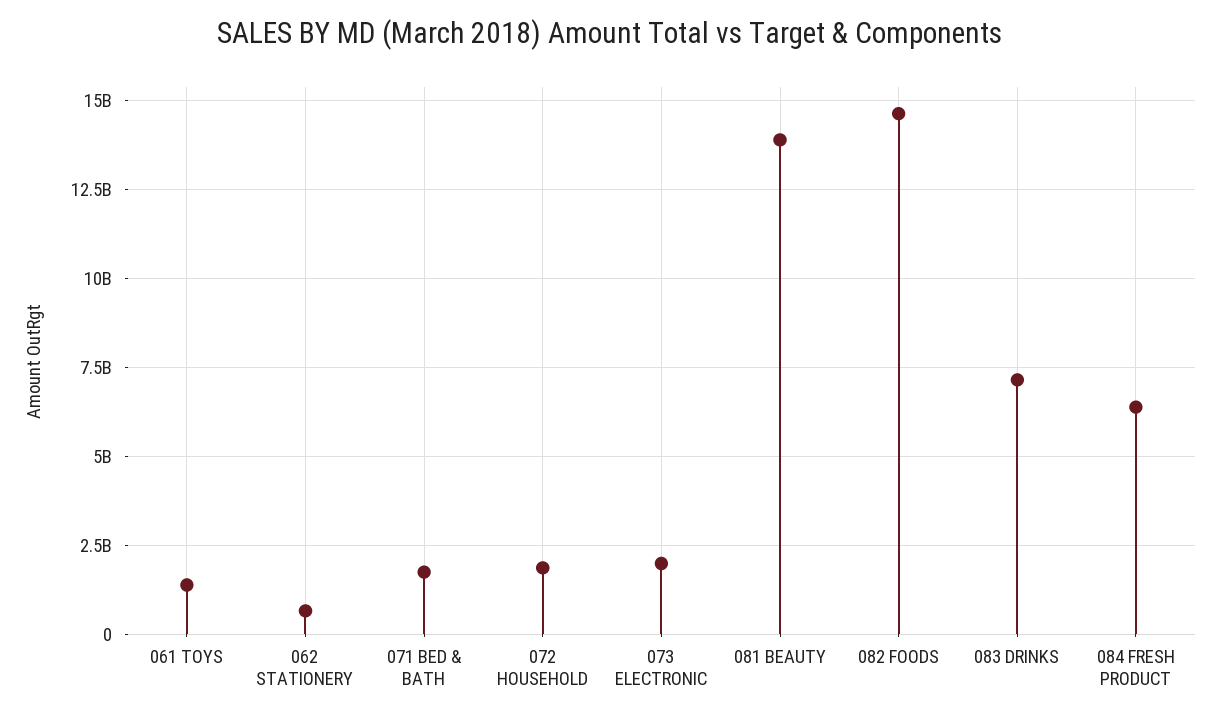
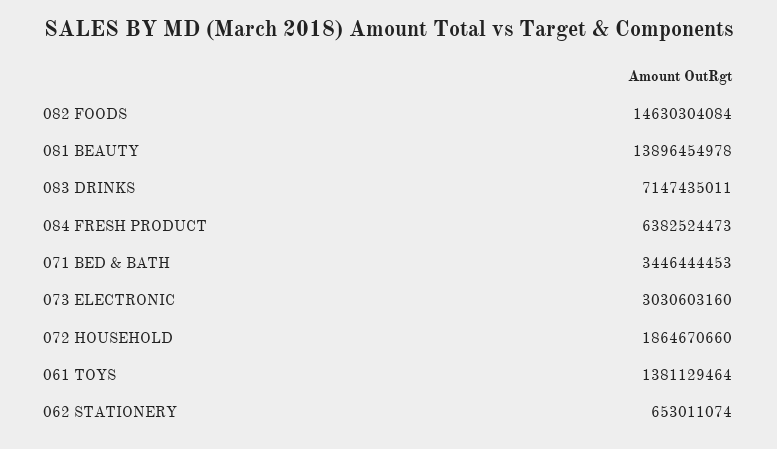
071 BED & BATH: 1750000000 -> 3446444453
073 ELECTRONIC: 2000000000 -> 3030603160

